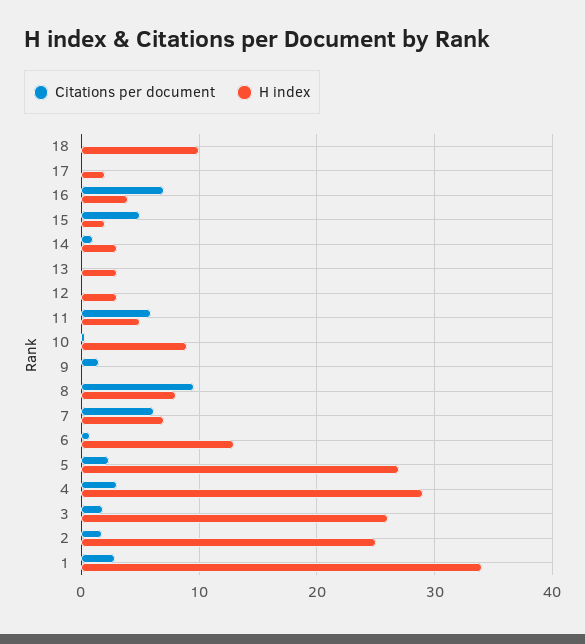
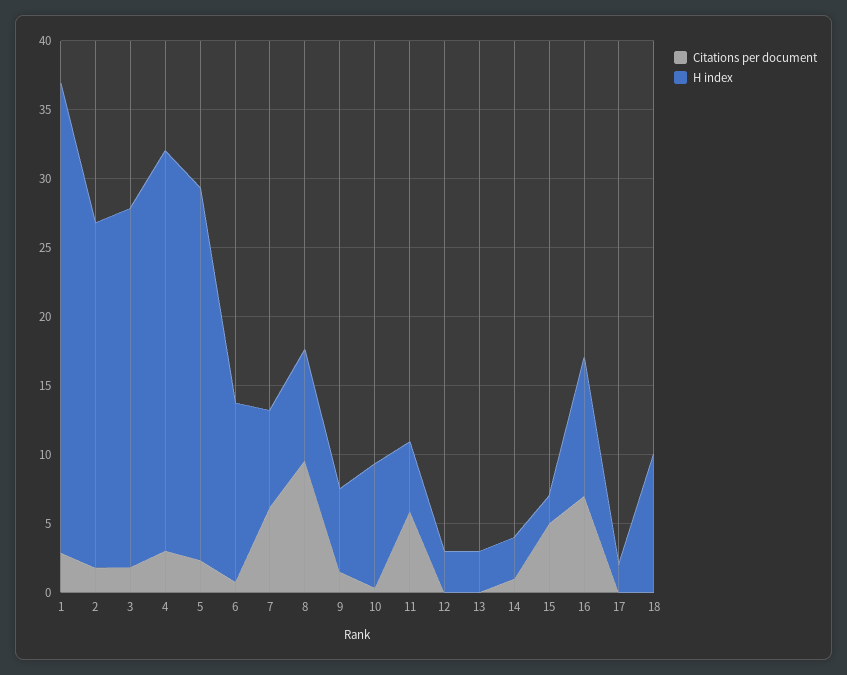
H index, 16: 4 -> 10
H index, 9: 0 -> 6

